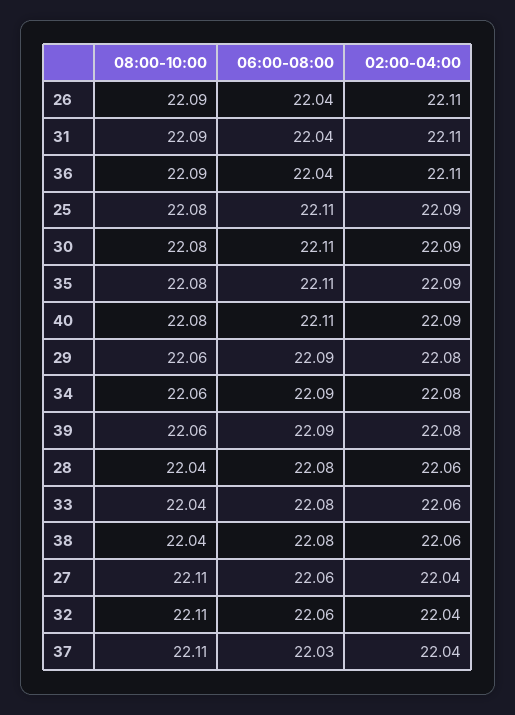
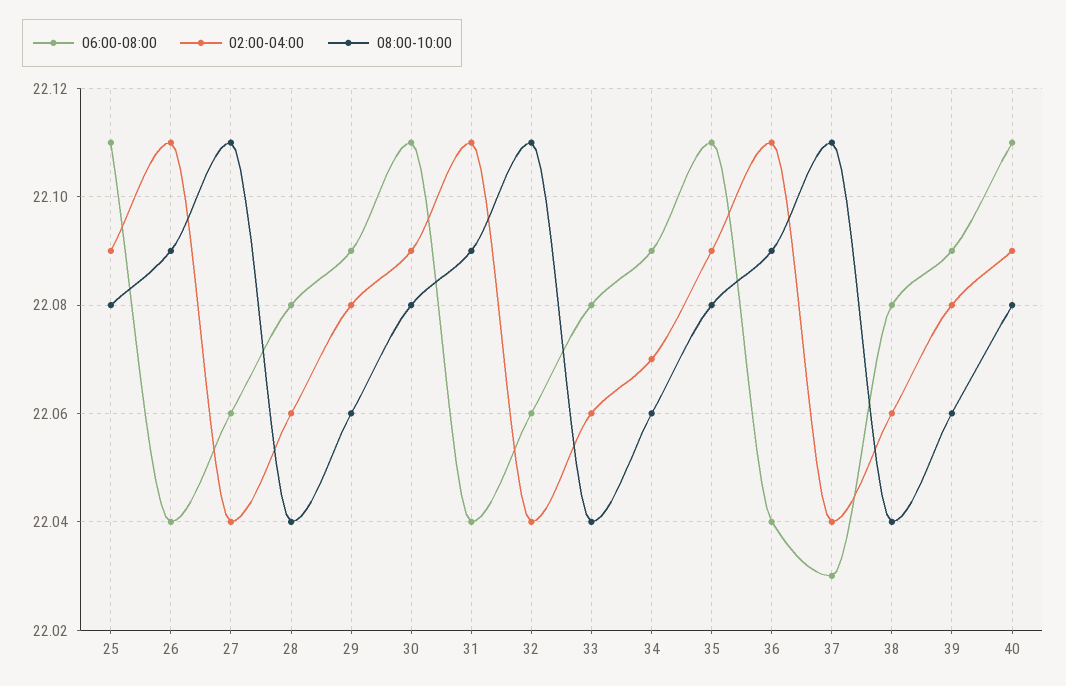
02:00-04:00, 34: 22.08 -> 22.07

